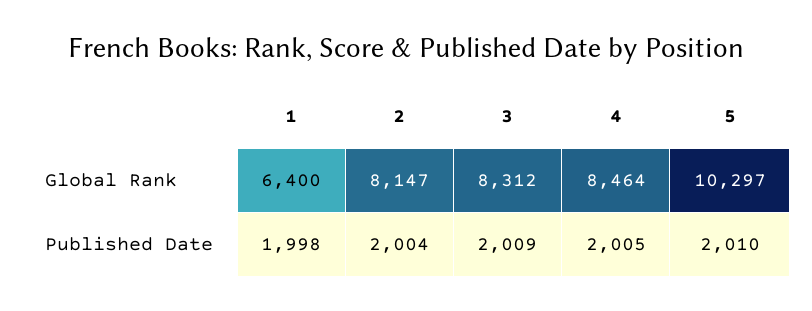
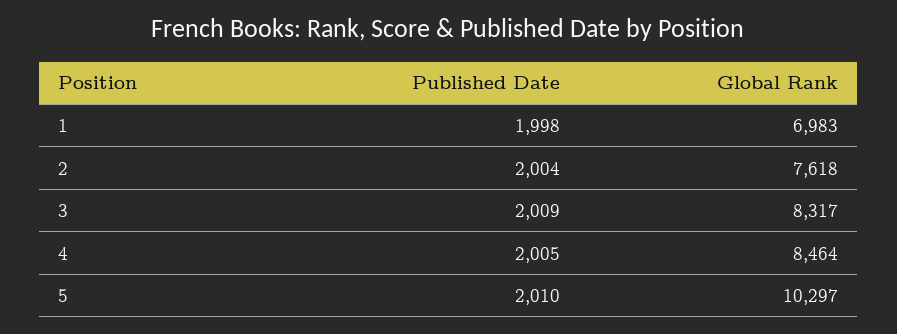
1, Global Rank: 6400 -> 6983
2, Global Rank: 8147 -> 7618
3, Global Rank: 8312 -> 8317

